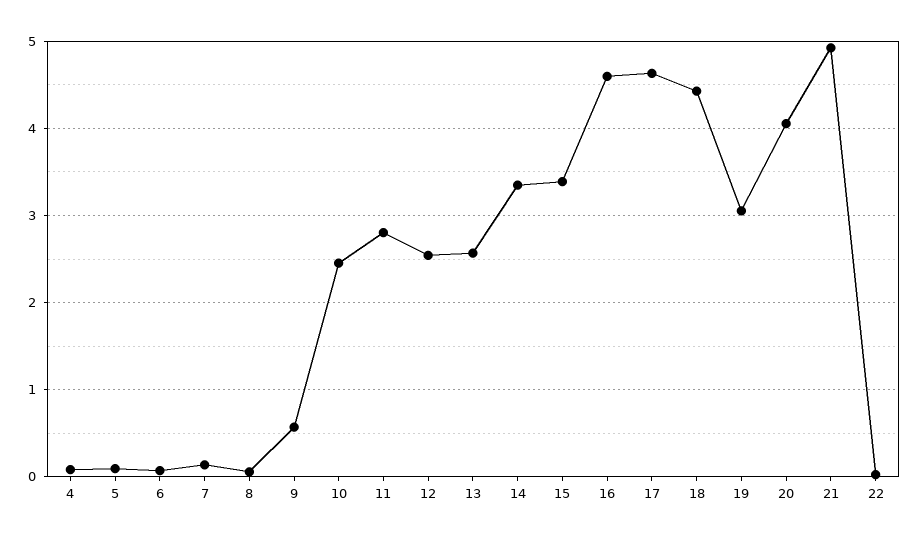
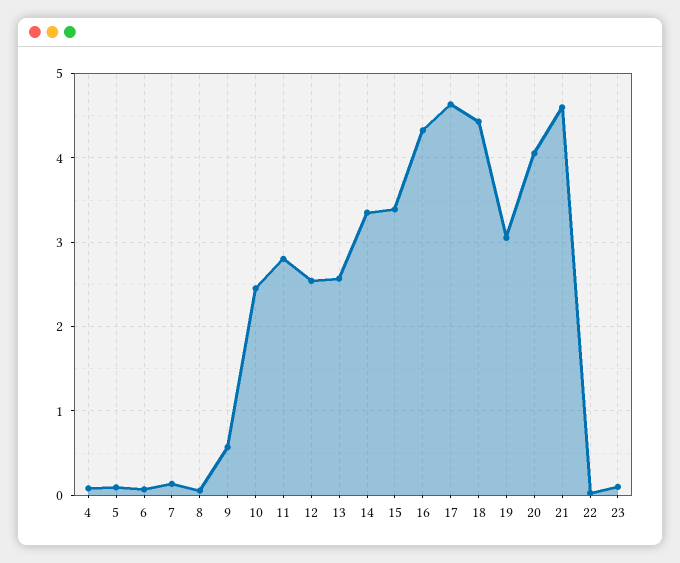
16: 4.6 -> 4.3
21: 4.9 -> 4.6
23: none -> 0.1

